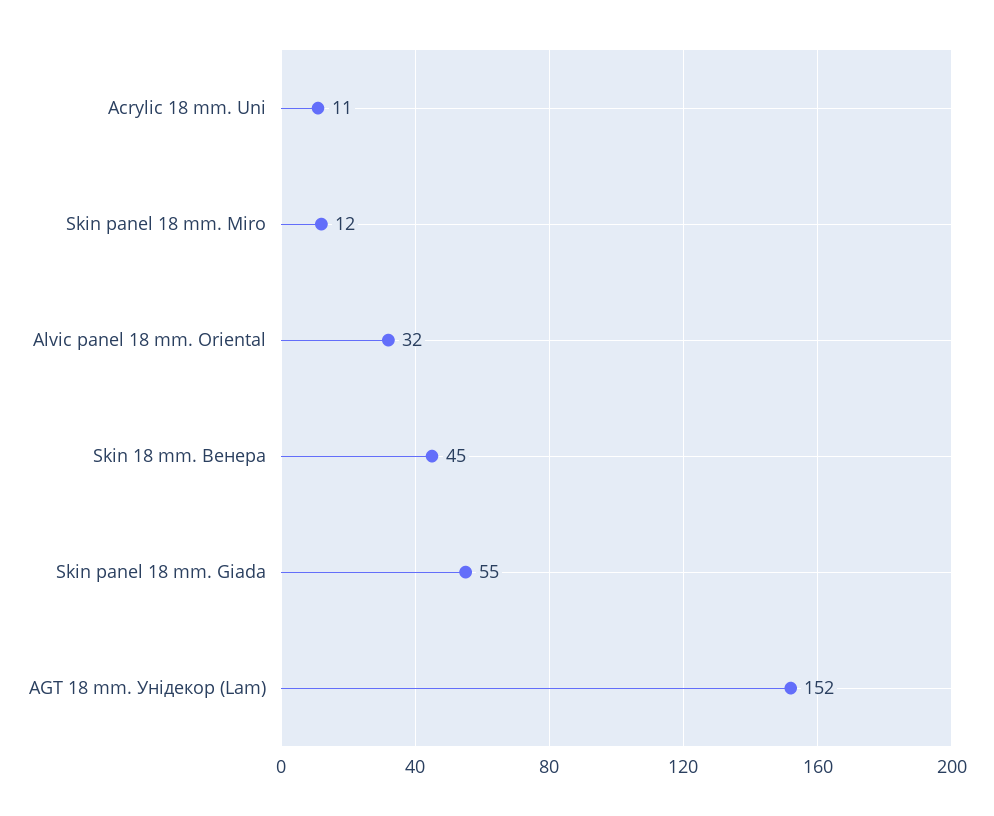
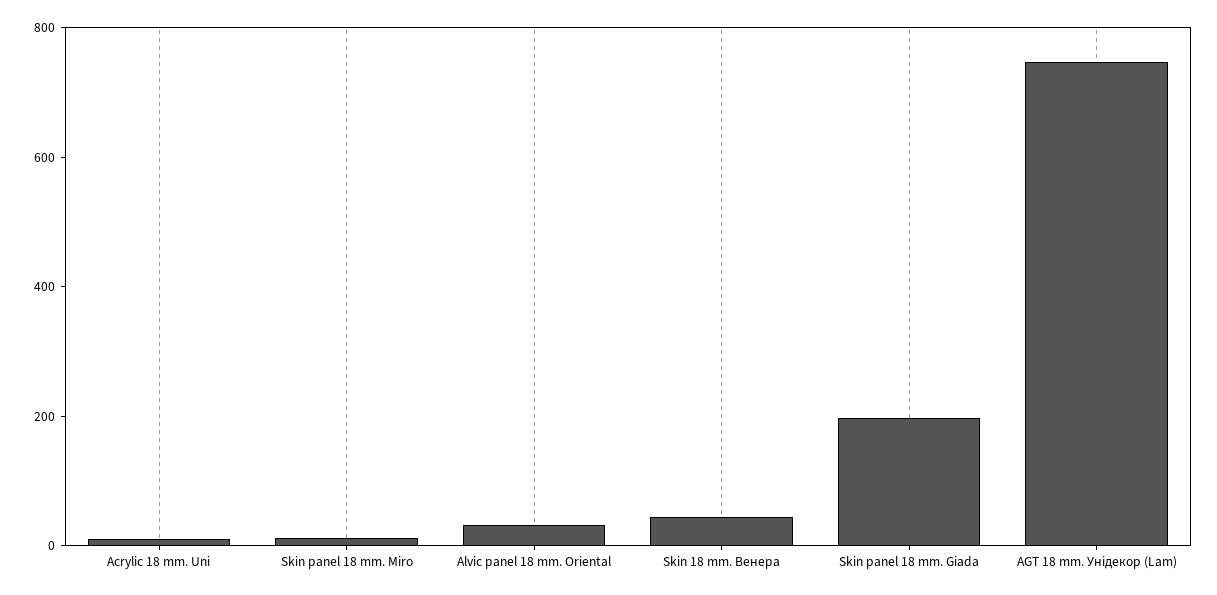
Skin panel 18 mm. Giada: 55 -> 200
AGT 18 mm. Унідекор (Lam): 152 -> 750

